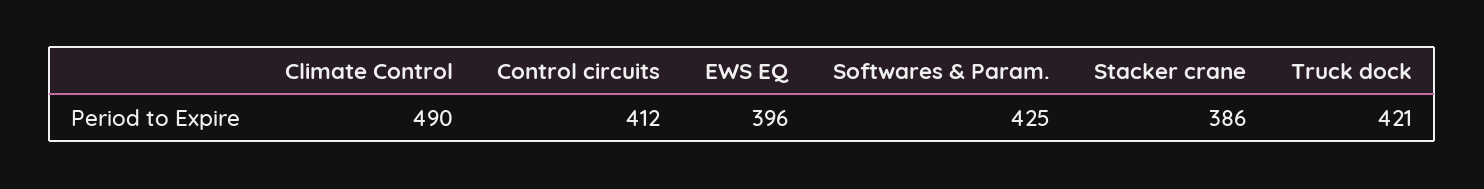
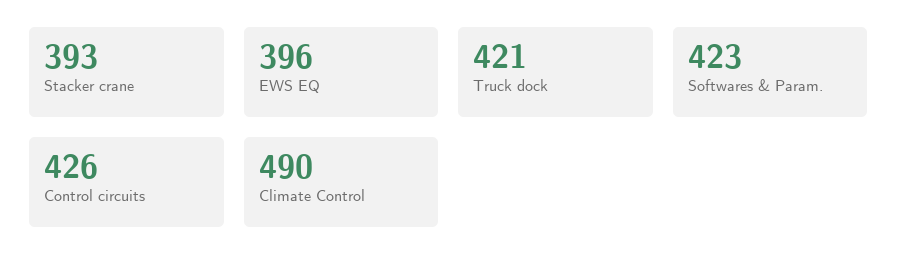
Control circuits: 412 -> 426
Softwares & Param.: 425 -> 423
Stacker crane: 386 -> 393

